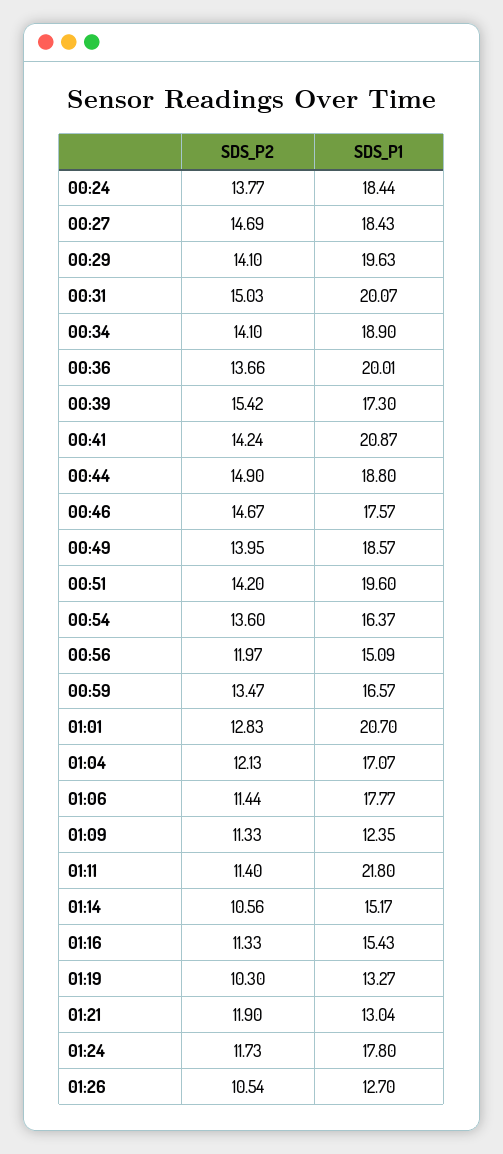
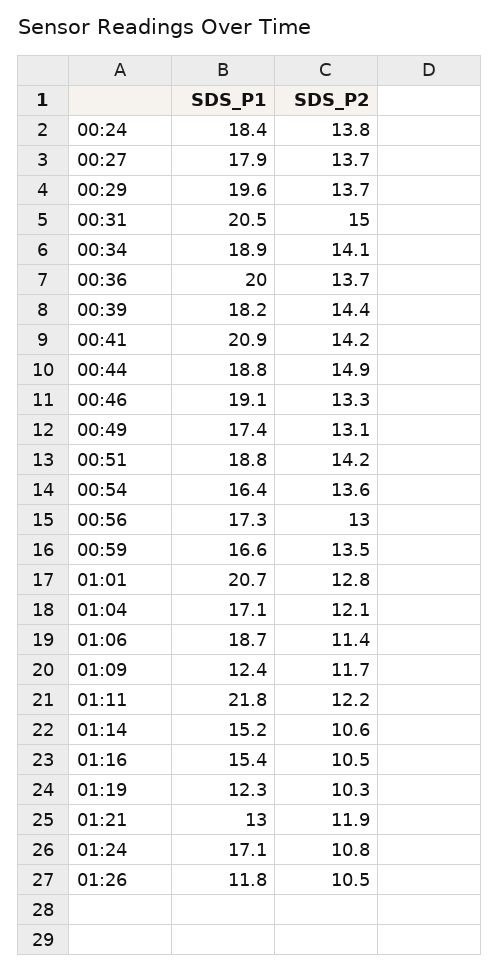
SDS_P2, 00:27: 14.69 -> 13.7
SDS_P1, 00:27: 18.43 -> 17.9
SDS_P2, 00:29: 14.1 -> 13.7
SDS_P1, 00:31: 20.07 -> 20.5
SDS_P2, 00:39: 15.42 -> 14.4
SDS_P1, 00:39: 17.3 -> 18.2
SDS_P2, 00:46: 14.67 -> 13.3
SDS_P1, 00:46: 17.57 -> 19.1
SDS_P2, 00:49: 13.95 -> 13.1
SDS_P1, 00:49: 18.57 -> 17.4
SDS_P1, 00:51: 19.6 -> 18.8
SDS_P2, 00:56: 11.97 -> 13
SDS_P1, 00:56: 15.09 -> 17.3
SDS_P1, 01:06: 17.77 -> 18.7
SDS_P2, 01:09: 11.33 -> 11.7
SDS_P2, 01:11: 11.4 -> 12.2
SDS_P2, 01:16: 11.33 -> 10.5
SDS_P1, 01:19: 13.27 -> 12.3
SDS_P2, 01:24: 11.73 -> 10.8
SDS_P1, 01:24: 17.8 -> 17.1
SDS_P1, 01:26: 12.7 -> 11.8

